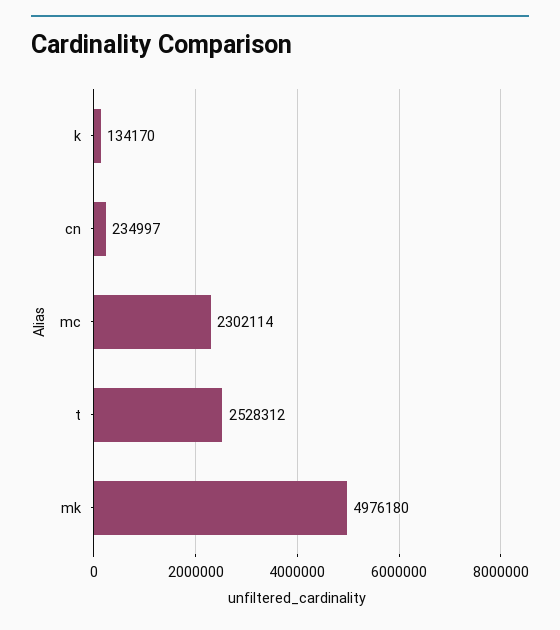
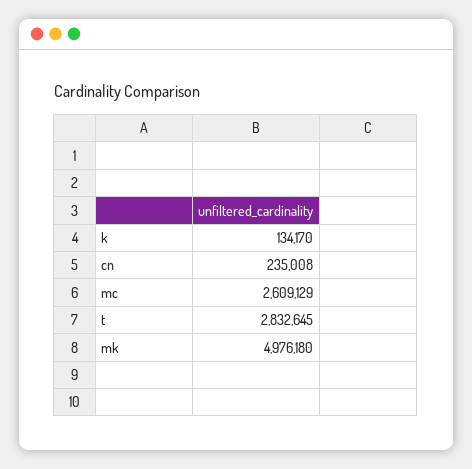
cn: 234997 -> 235008
mc: 2302114 -> 2609129
t: 2528312 -> 2832645

